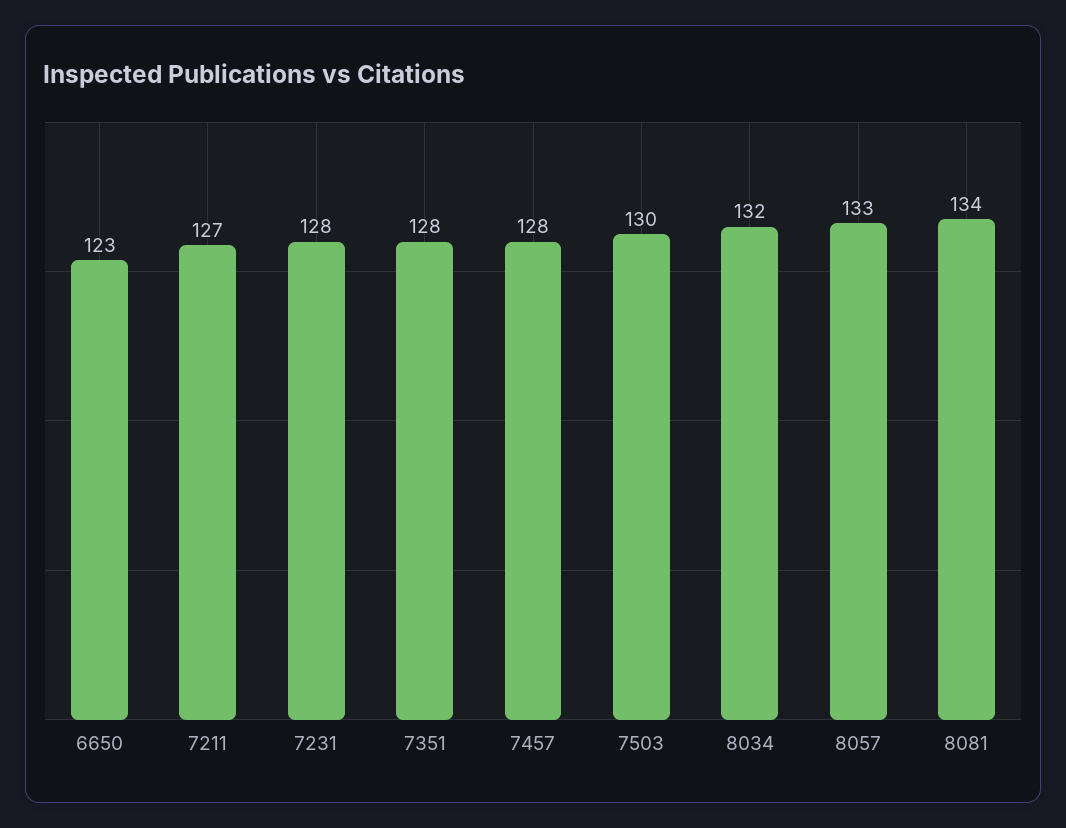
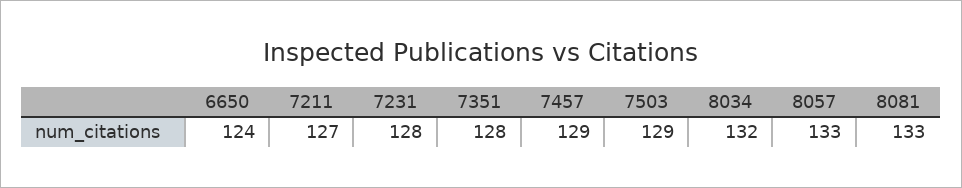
6650: 123 -> 124
7457: 128 -> 129
7503: 130 -> 129
8081: 134 -> 133

